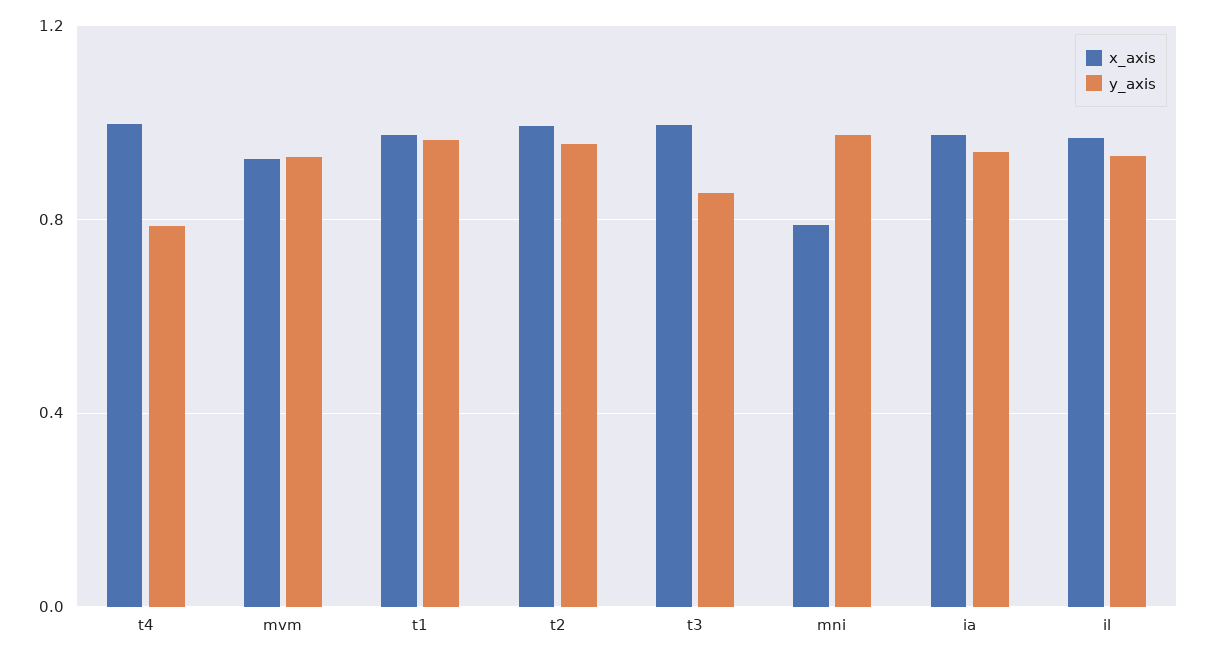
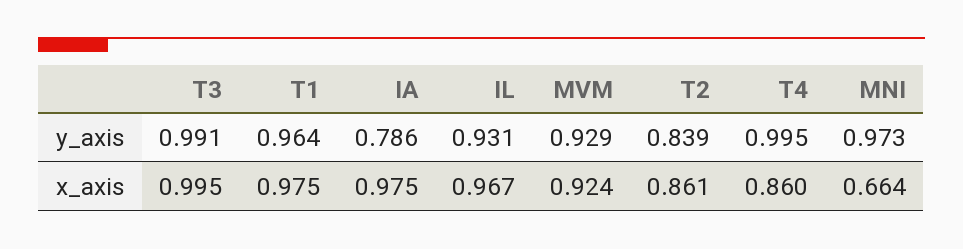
x_axis, t4: 1 -> 0.86
y_axis, t4: 0.8 -> 0.995
x_axis, t2: 1 -> 0.861
y_axis, t2: 0.95 -> 0.839
y_axis, t3: 0.85 -> 0.991
x_axis, mni: 0.8 -> 0.664
y_axis, ia: 0.95 -> 0.786

